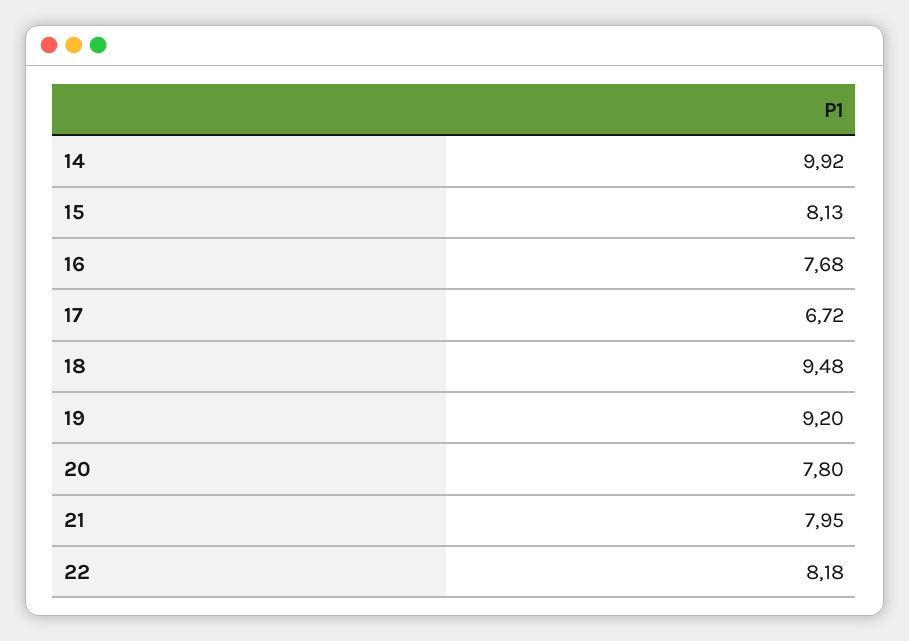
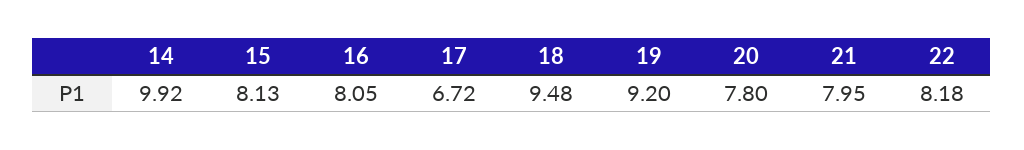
16: 7.68 -> 8.05

